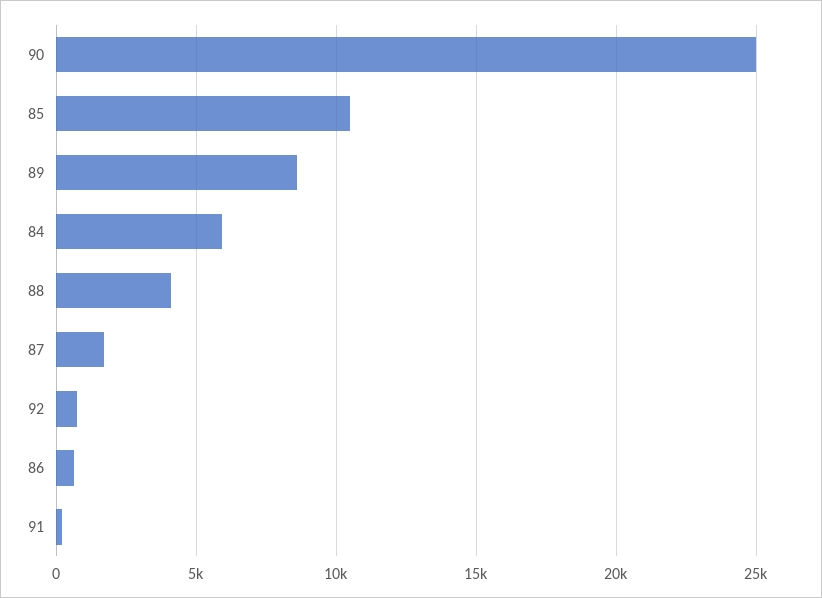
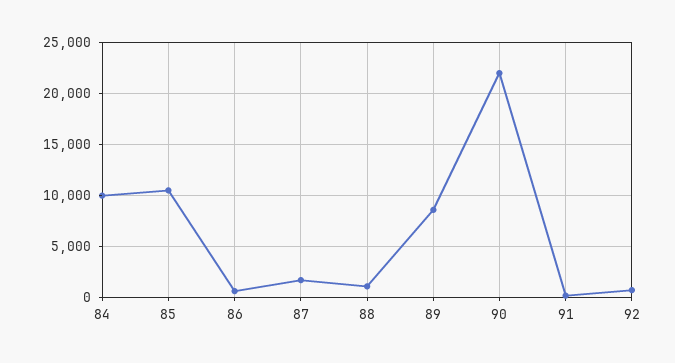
90: 25000 -> 22000
84: 6000 -> 10000
88: 4000 -> 1000

